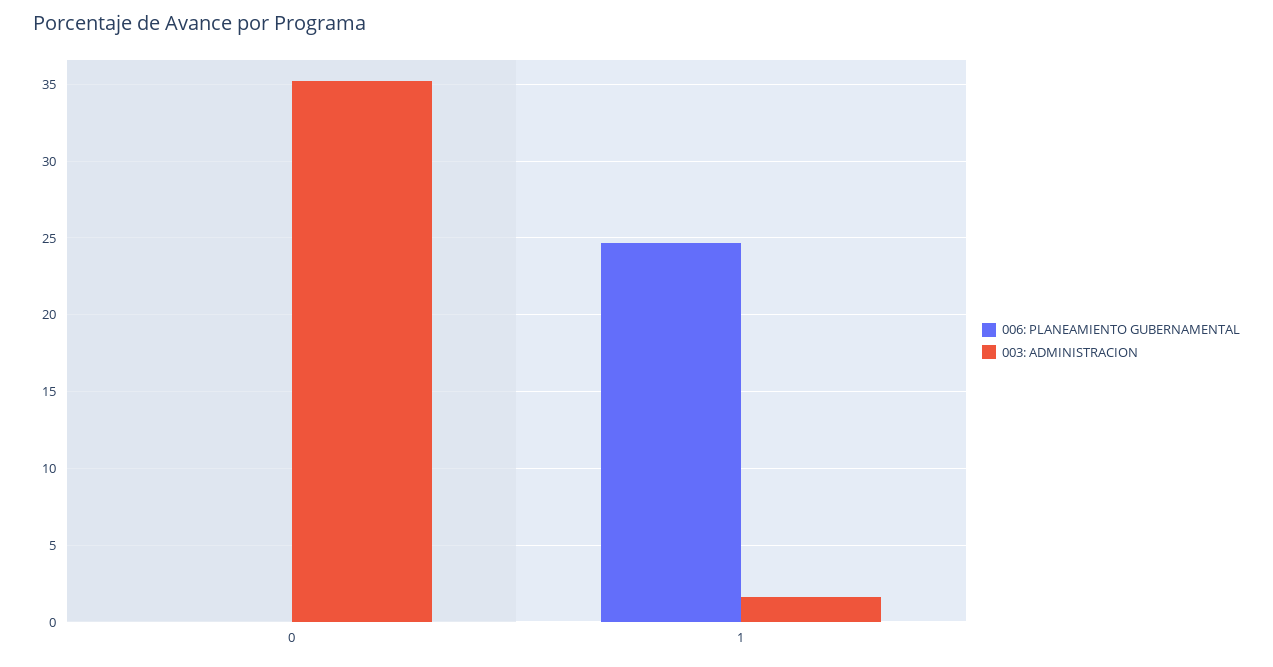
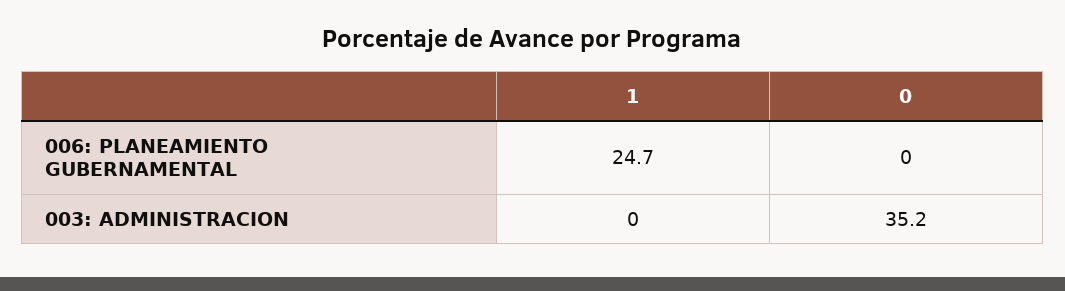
003: ADMINISTRACION, 1: 1.5 -> 0

